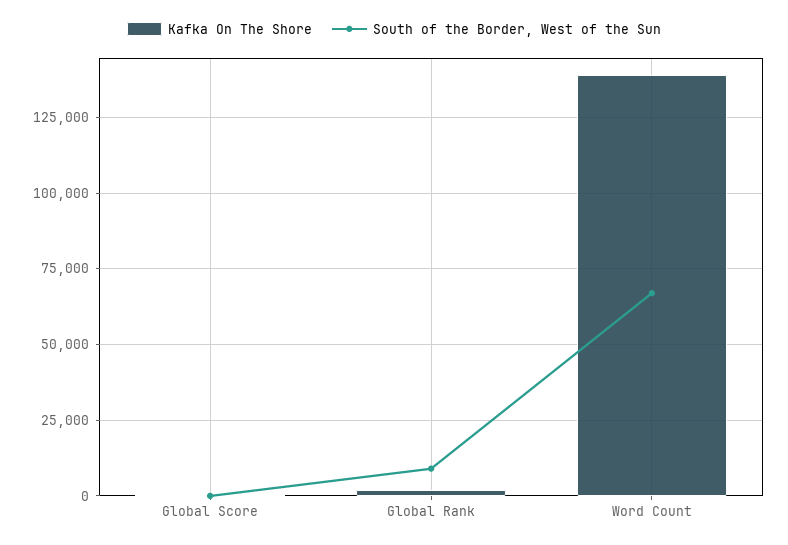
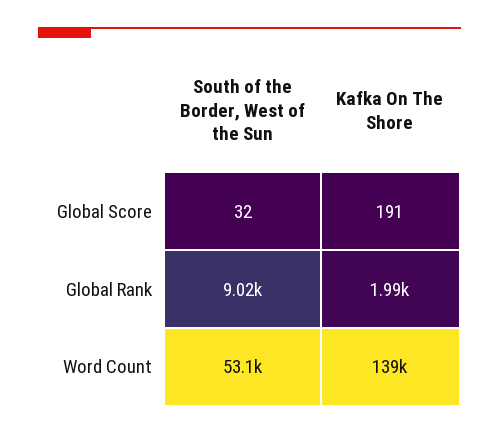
South of the Border, West of the Sun, Word Count: 67500 -> 53100

